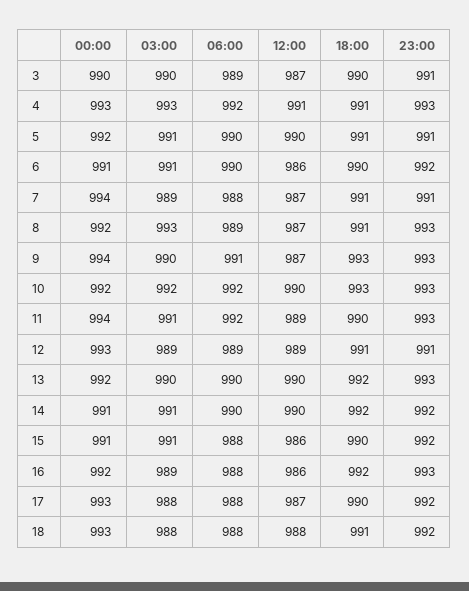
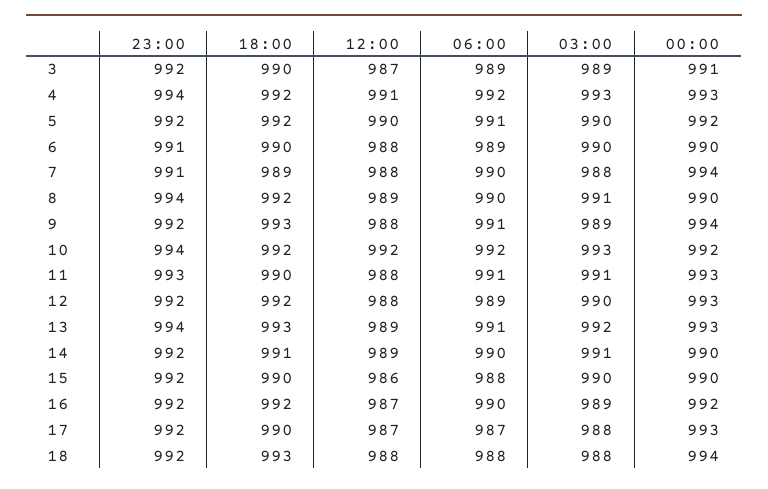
00:00, 3: 990 -> 991
03:00, 3: 990 -> 989
23:00, 3: 991 -> 992
18:00, 4: 991 -> 992
23:00, 4: 993 -> 994
03:00, 5: 991 -> 990
06:00, 5: 990 -> 991
18:00, 5: 991 -> 992
23:00, 5: 991 -> 992
00:00, 6: 991 -> 990
03:00, 6: 991 -> 990
06:00, 6: 990 -> 989
12:00, 6: 986 -> 988
23:00, 6: 992 -> 991
03:00, 7: 989 -> 988
06:00, 7: 988 -> 990
12:00, 7: 987 -> 988
18:00, 7: 991 -> 989
00:00, 8: 992 -> 990
03:00, 8: 993 -> 991
06:00, 8: 989 -> 990
12:00, 8: 987 -> 989
18:00, 8: 991 -> 992
23:00, 8: 993 -> 994
03:00, 9: 990 -> 989
12:00, 9: 987 -> 988
23:00, 9: 993 -> 992
03:00, 10: 992 -> 993
12:00, 10: 990 -> 992
18:00, 10: 993 -> 992
23:00, 10: 993 -> 994
00:00, 11: 994 -> 993
06:00, 11: 992 -> 991
12:00, 11: 989 -> 988
03:00, 12: 989 -> 990
12:00, 12: 989 -> 988
18:00, 12: 991 -> 992
23:00, 12: 991 -> 992
00:00, 13: 992 -> 993
03:00, 13: 990 -> 992
06:00, 13: 990 -> 991
12:00, 13: 990 -> 989
18:00, 13: 992 -> 993
23:00, 13: 993 -> 994
00:00, 14: 991 -> 990
12:00, 14: 990 -> 989
18:00, 14: 992 -> 991
00:00, 15: 991 -> 990
03:00, 15: 991 -> 990
06:00, 16: 988 -> 990
12:00, 16: 986 -> 987
23:00, 16: 993 -> 992
06:00, 17: 988 -> 987
00:00, 18: 993 -> 994
18:00, 18: 991 -> 993

